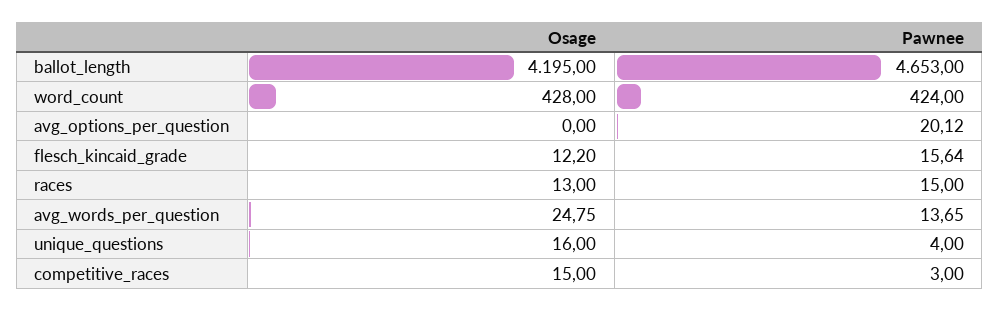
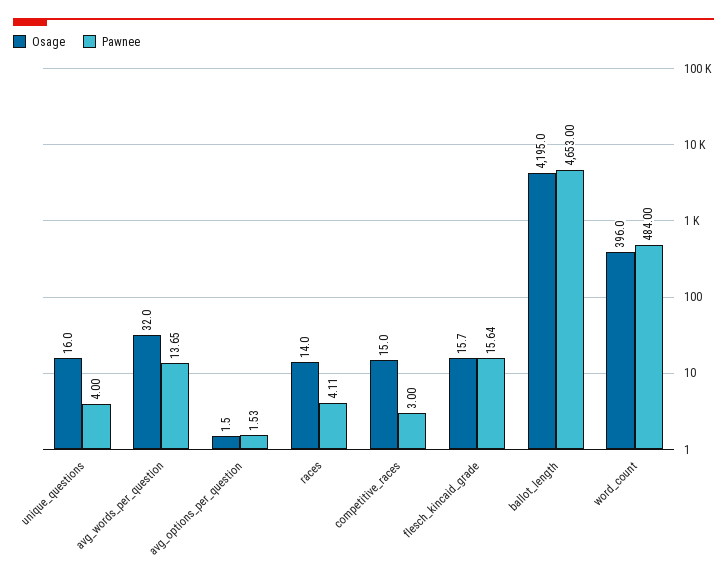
Osage, word_count: 428 -> 396
Pawnee, word_count: 424 -> 484
Osage, avg_options_per_question: 0 -> 1.5
Pawnee, avg_options_per_question: 20.12 -> 1.53
Osage, flesch_kincaid_grade: 12.2 -> 15.7
Osage, races: 13 -> 14
Pawnee, races: 15 -> 4.11
Osage, avg_words_per_question: 24.75 -> 32

